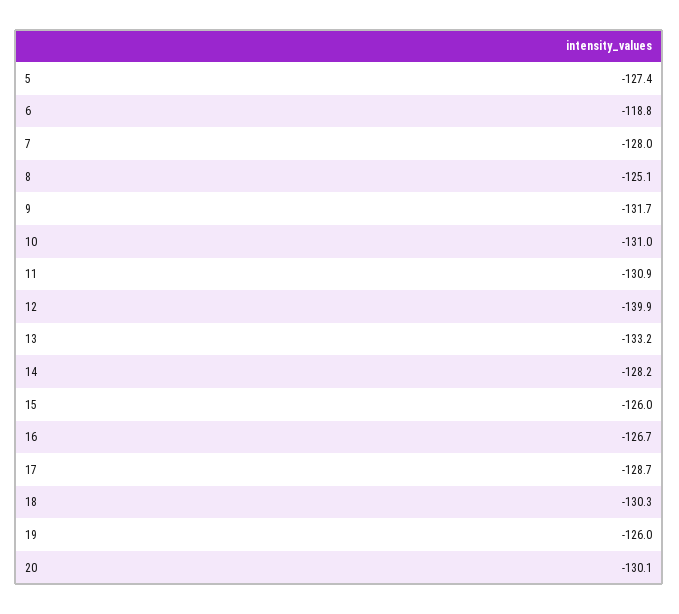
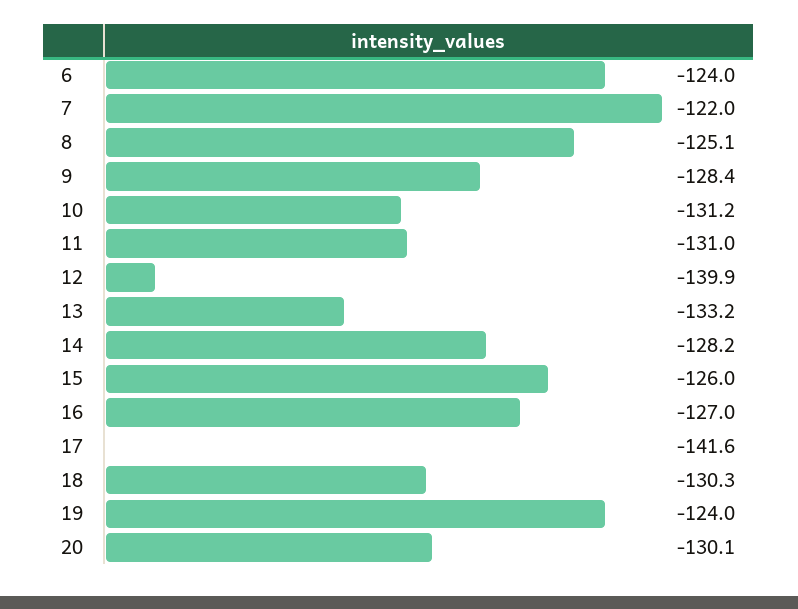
5: -127.4 -> none
6: -118.8 -> -124
7: -128 -> -122
9: -131.7 -> -128.4
10: -131 -> -131.2
11: -130.9 -> -131
16: -126.7 -> -127
17: -128.7 -> -141.6
19: -126 -> -124

